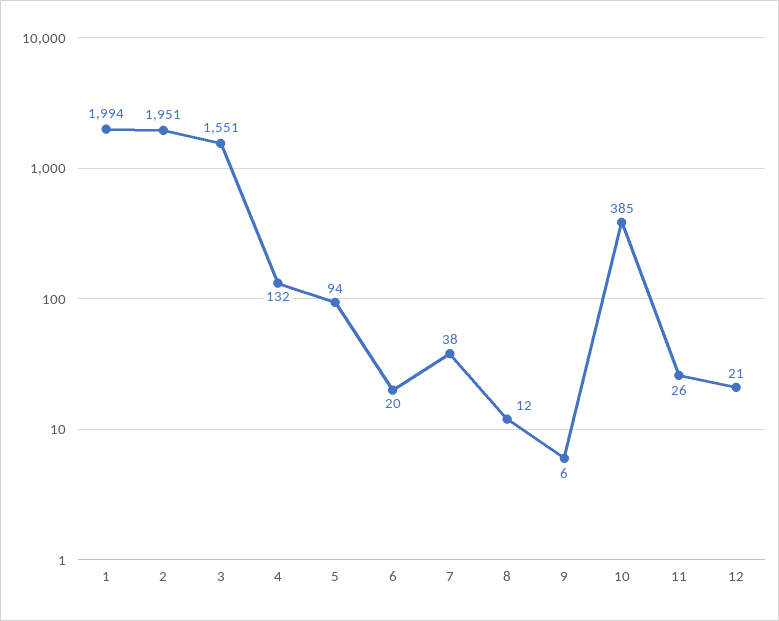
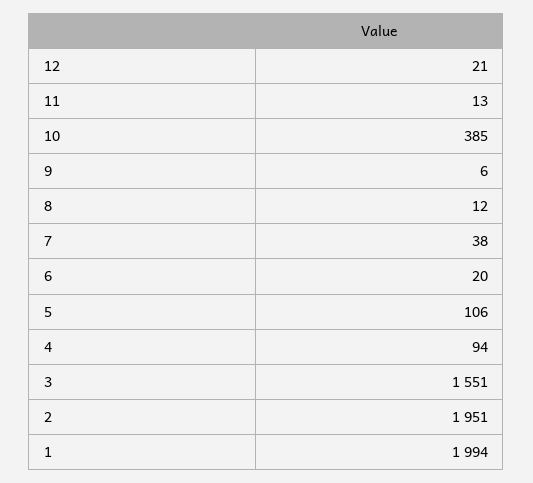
4: 132 -> 94
5: 94 -> 106
11: 26 -> 13

